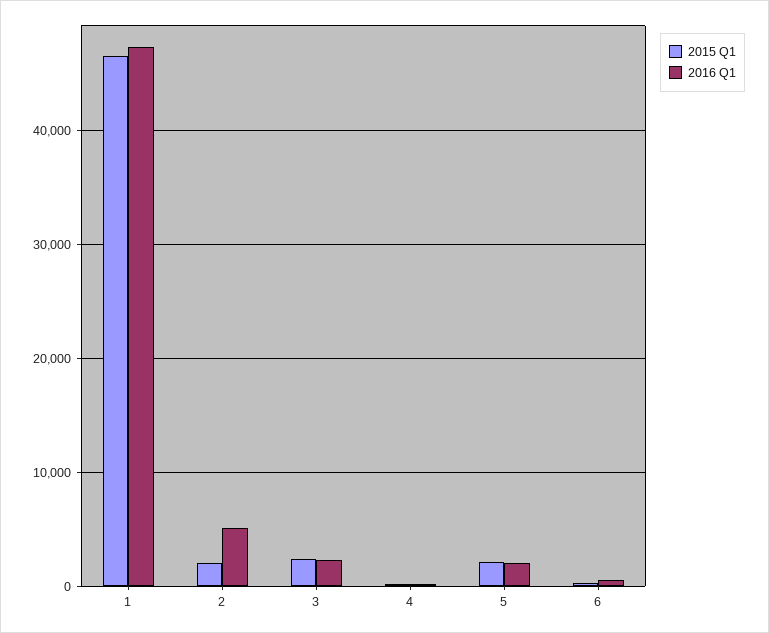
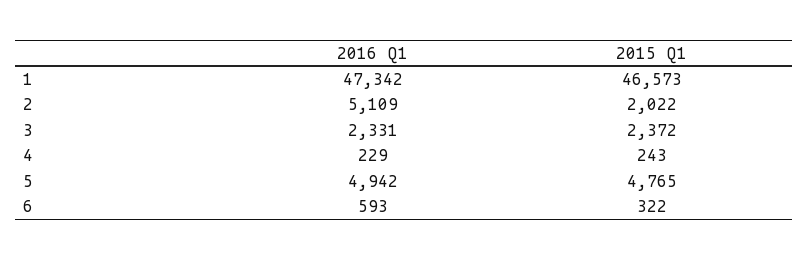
2015 Q1, 5: 2000 -> 4765
2016 Q1, 5: 2000 -> 4942

